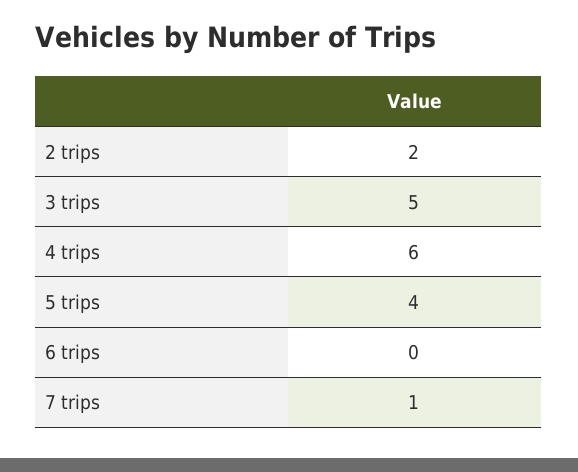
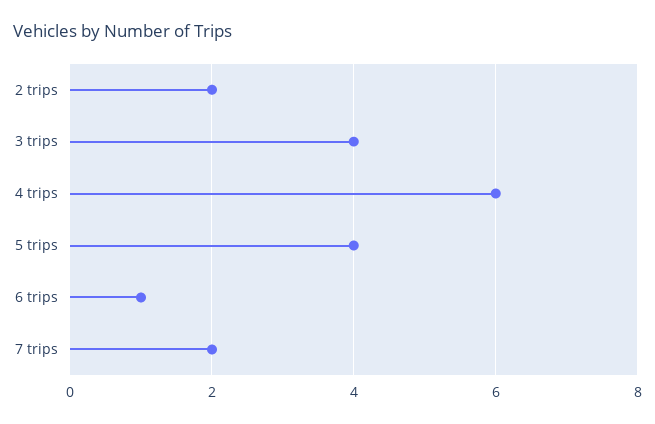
3 trips: 5 -> 4
6 trips: 0 -> 1
7 trips: 1 -> 2

